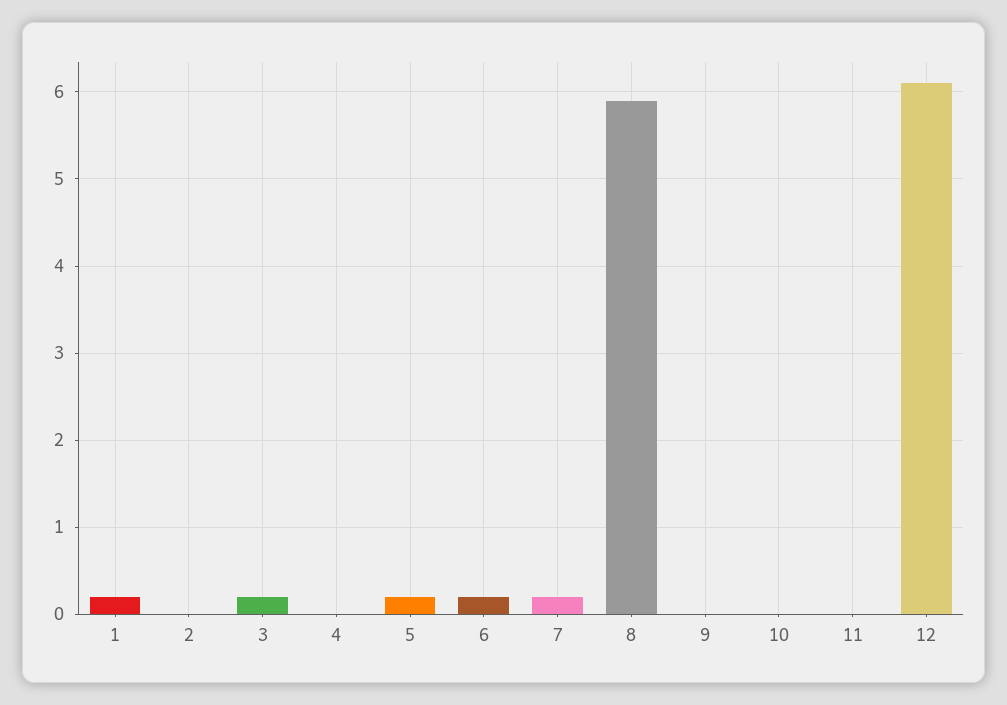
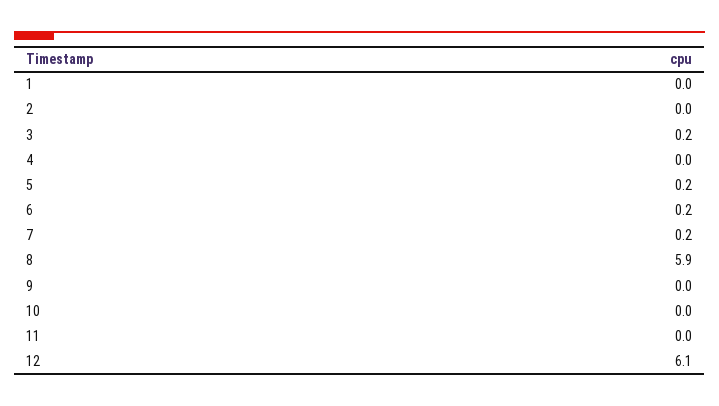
1: 0.2 -> 0

